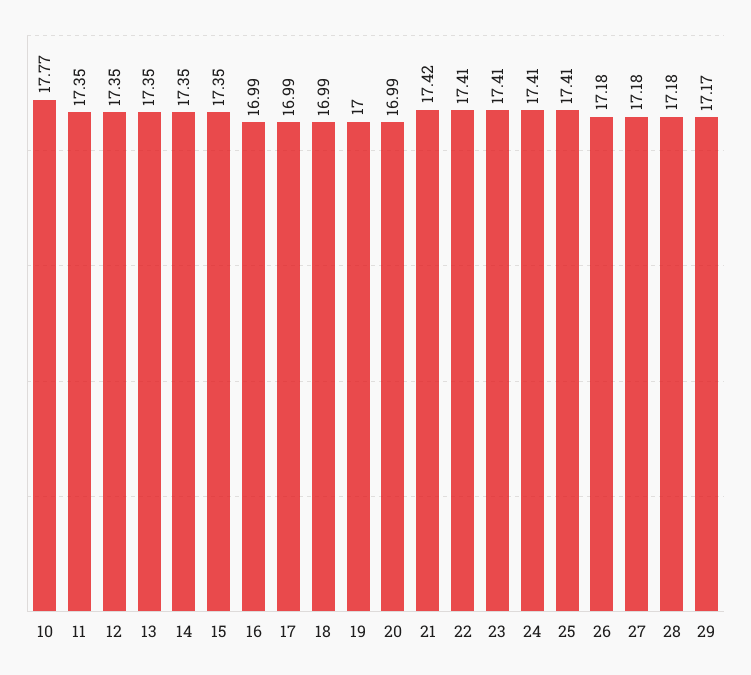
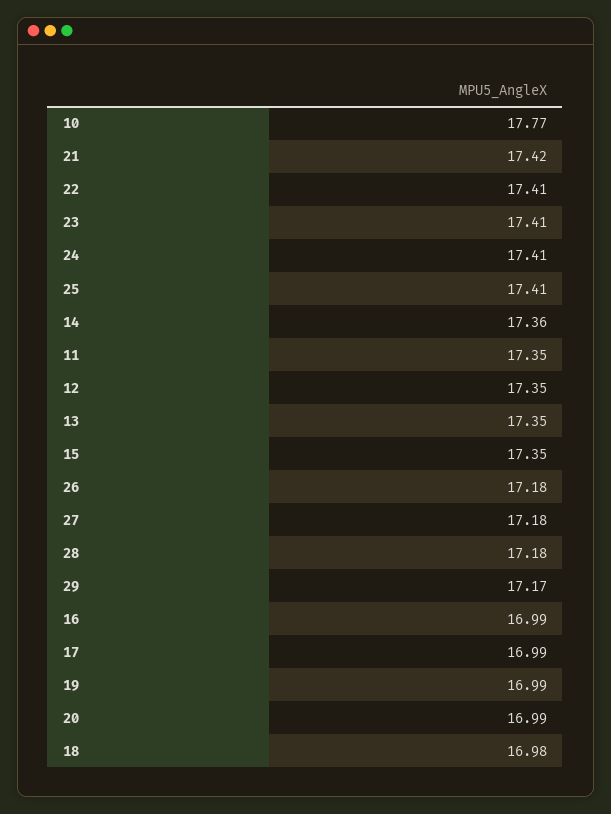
14: 17.35 -> 17.36
18: 16.99 -> 16.98
19: 17 -> 16.99

